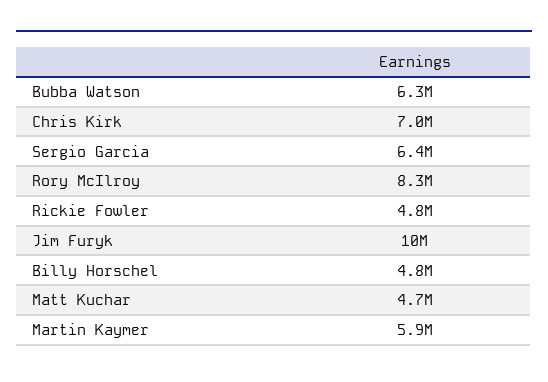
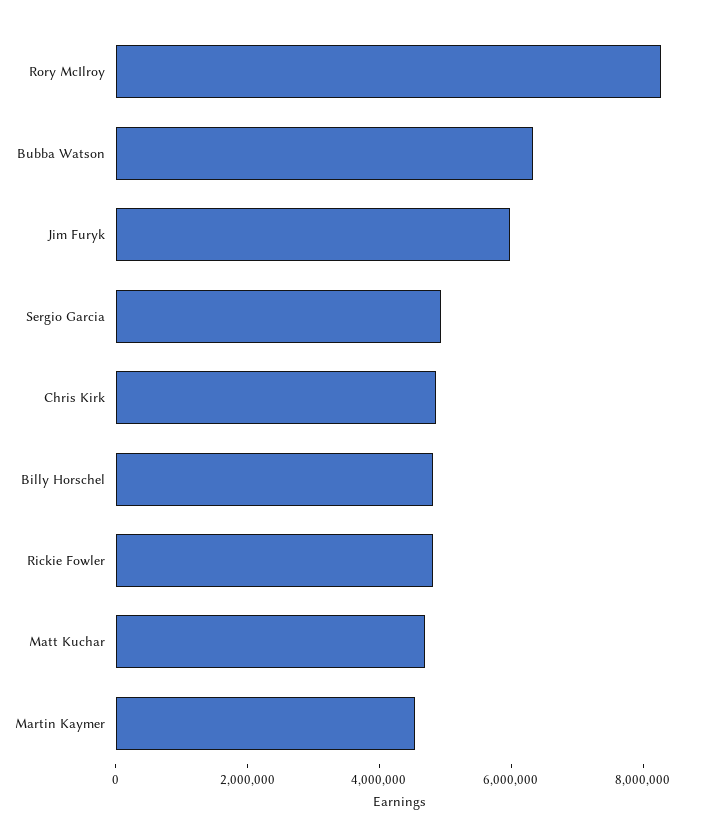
Chris Kirk: 7000000 -> 5000000
Sergio Garcia: 6400000 -> 5000000
Jim Furyk: 10000000 -> 6000000
Martin Kaymer: 5900000 -> 4500000

